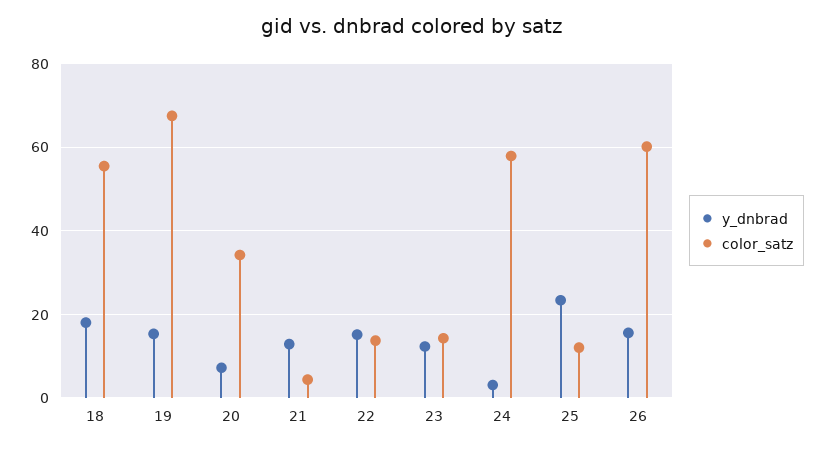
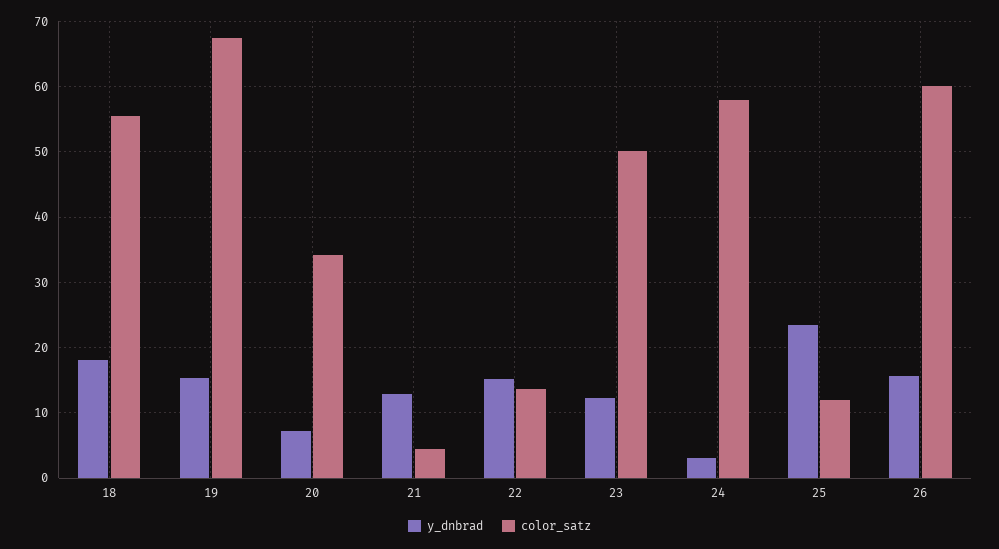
color_satz, 23: 14 -> 50

